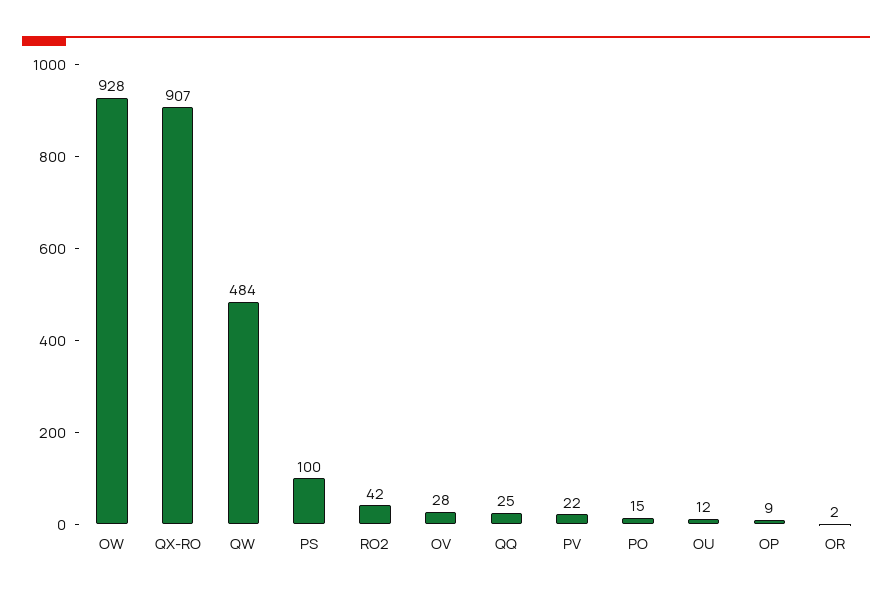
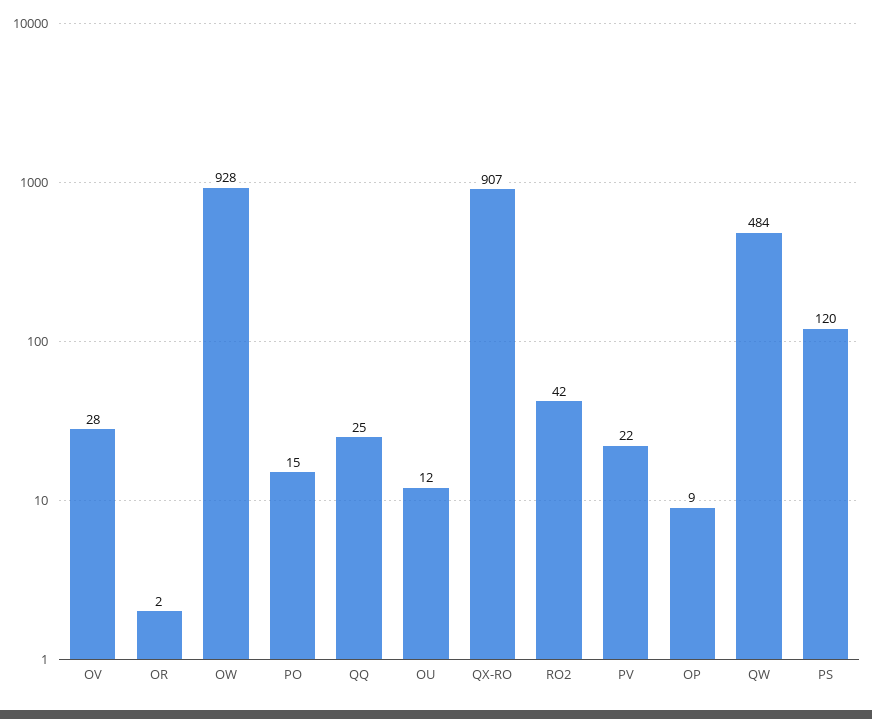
PS: 100 -> 120

